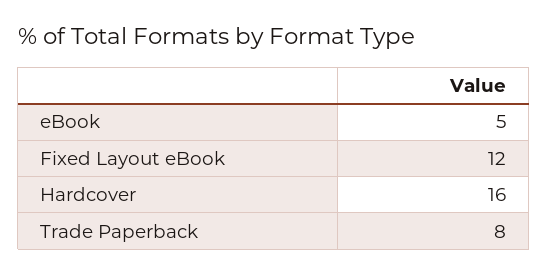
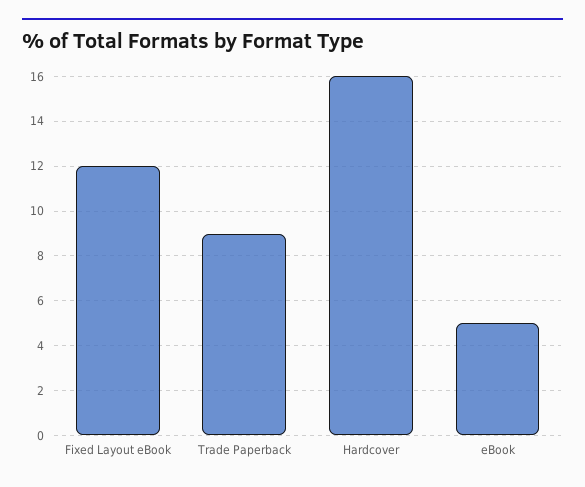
Trade Paperback: 8 -> 9

